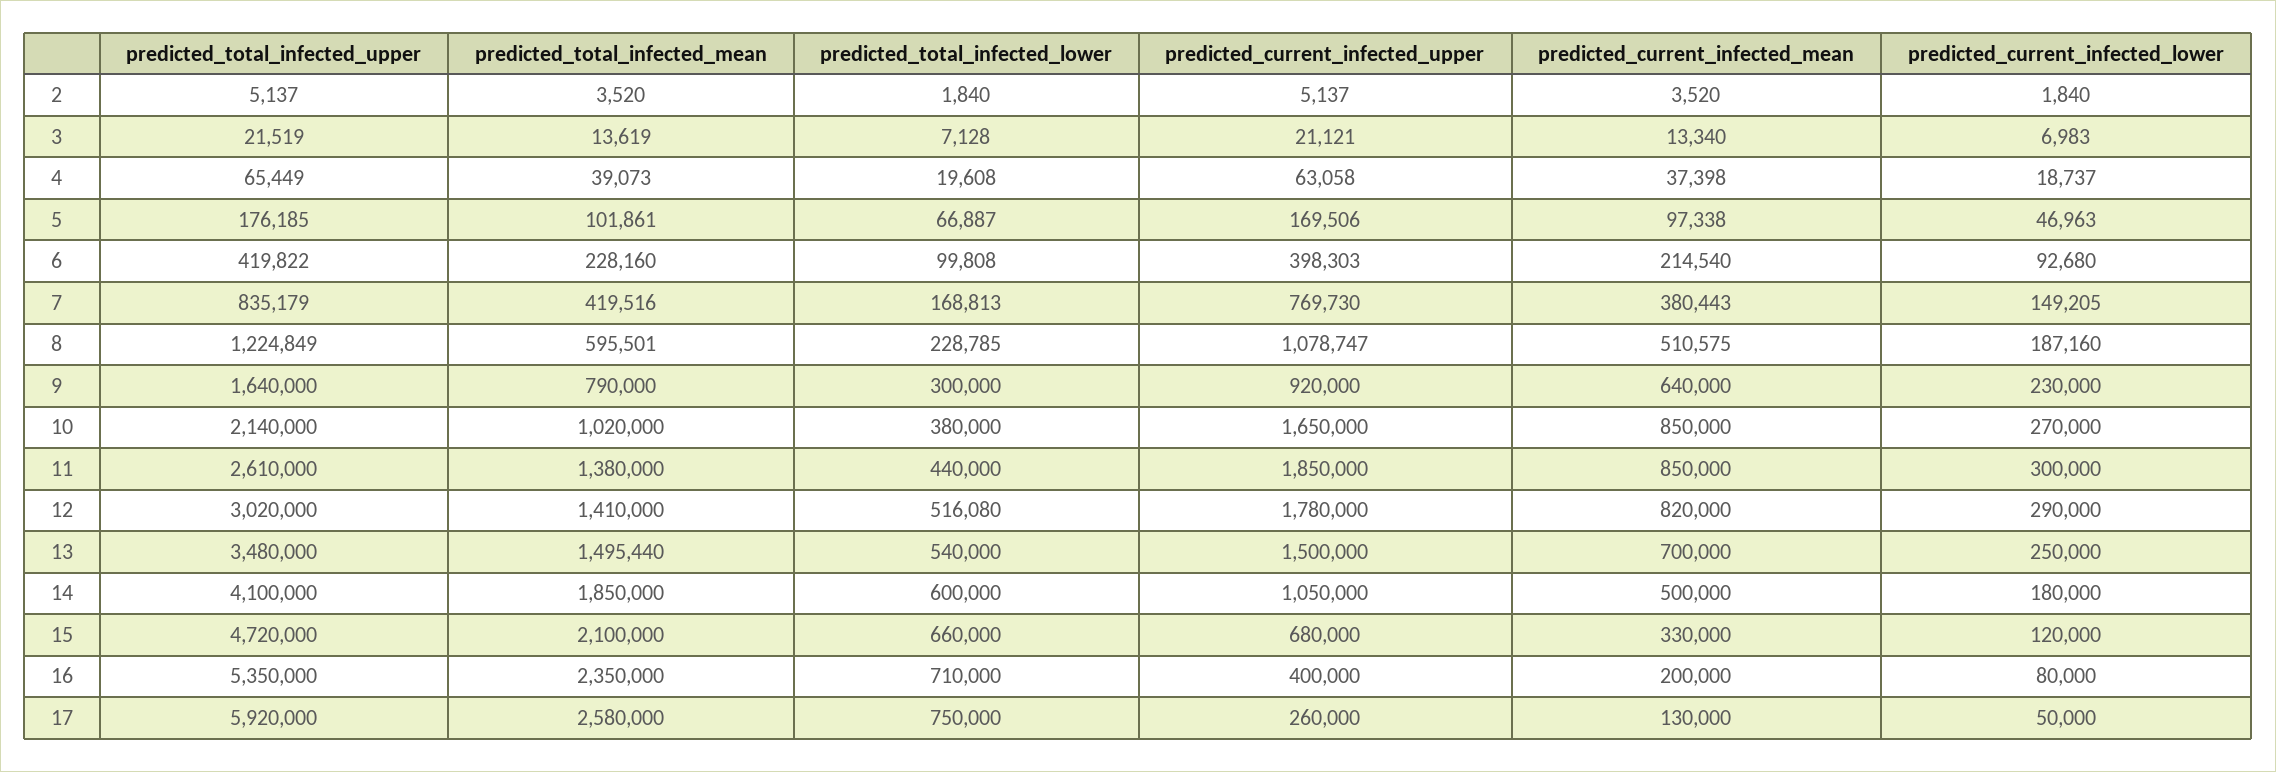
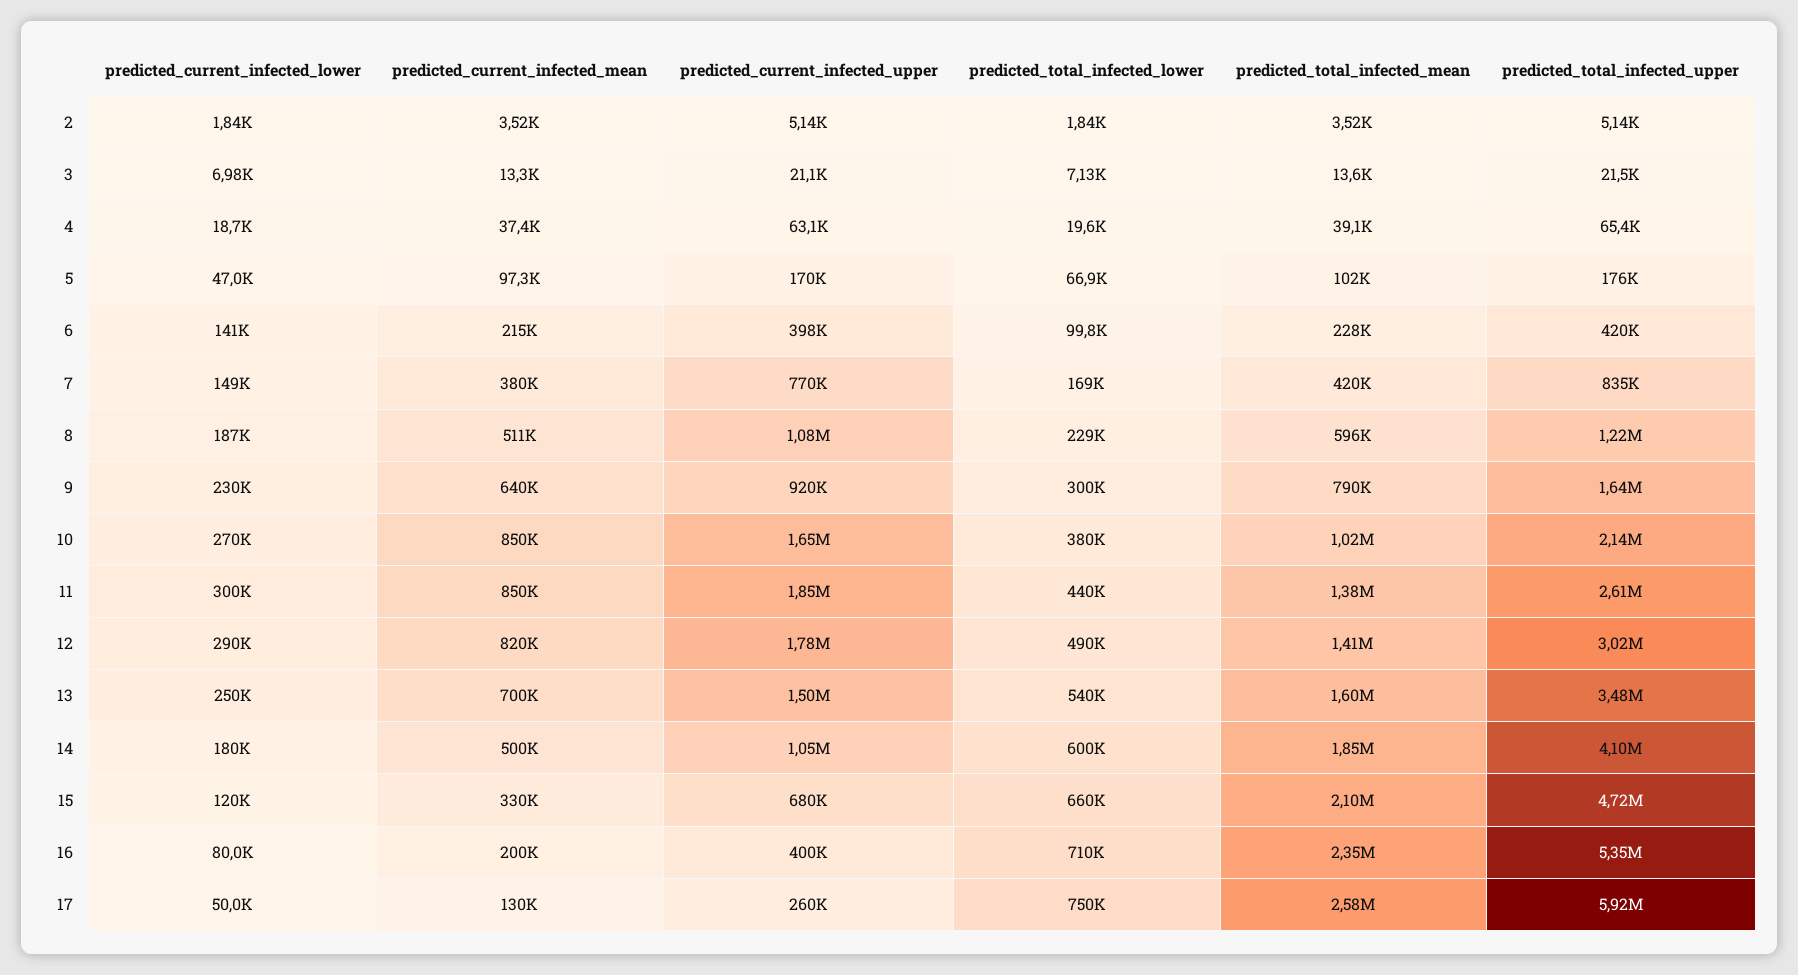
predicted_current_infected_lower, 6: 92680 -> 141000
predicted_total_infected_lower, 12: 516080 -> 490000
predicted_total_infected_mean, 13: 1495440 -> 1600000

